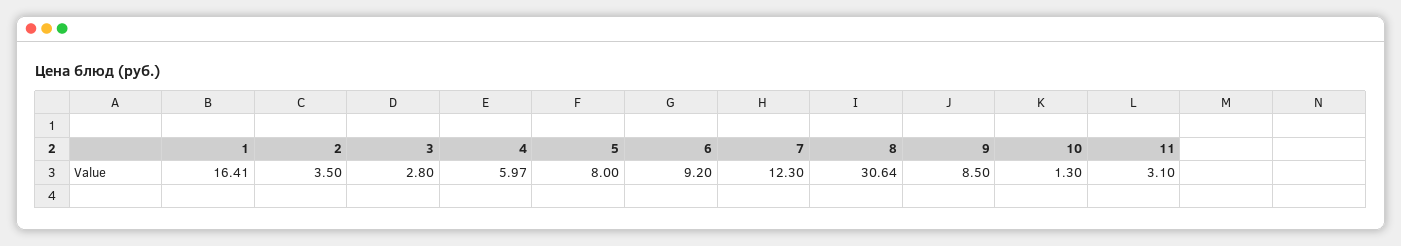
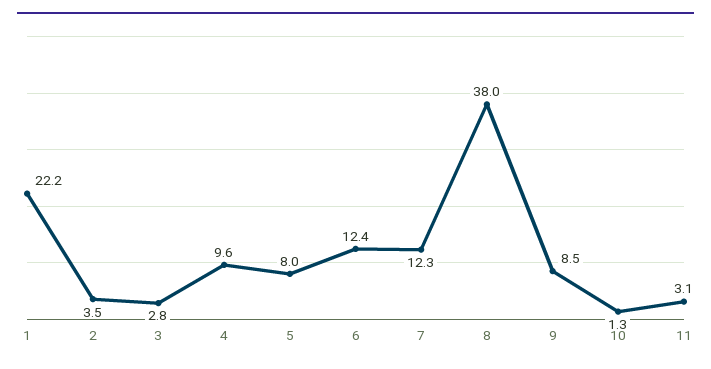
1: 16.41 -> 22.2
4: 5.97 -> 9.6
6: 9.2 -> 12.4
8: 30.64 -> 38

